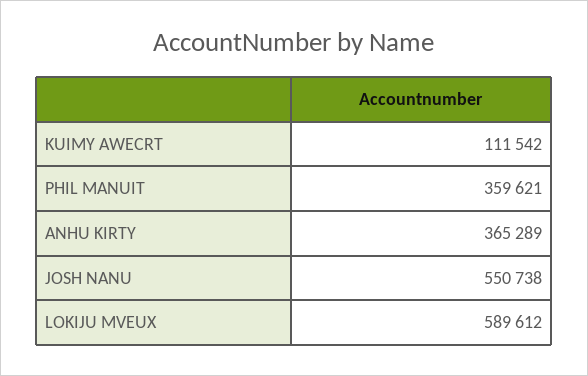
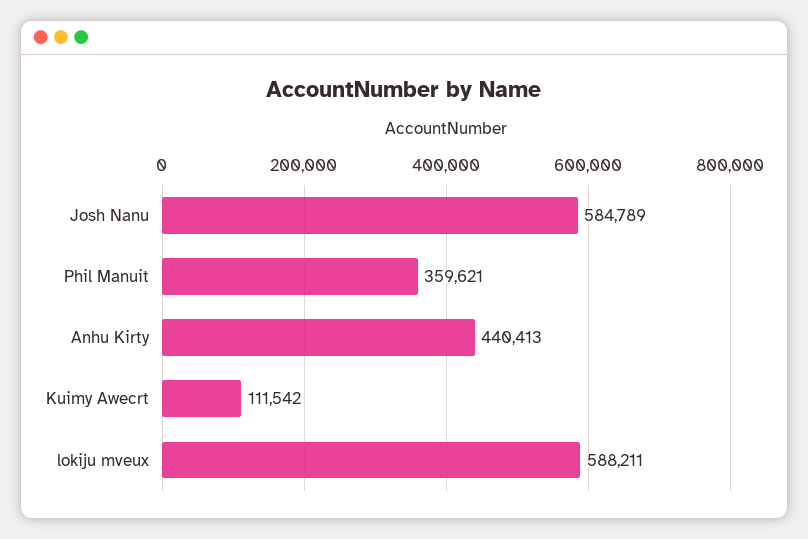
ANHU KIRTY: 365289 -> 440413
JOSH NANU: 550738 -> 584789
LOKIJU MVEUX: 589612 -> 588211

